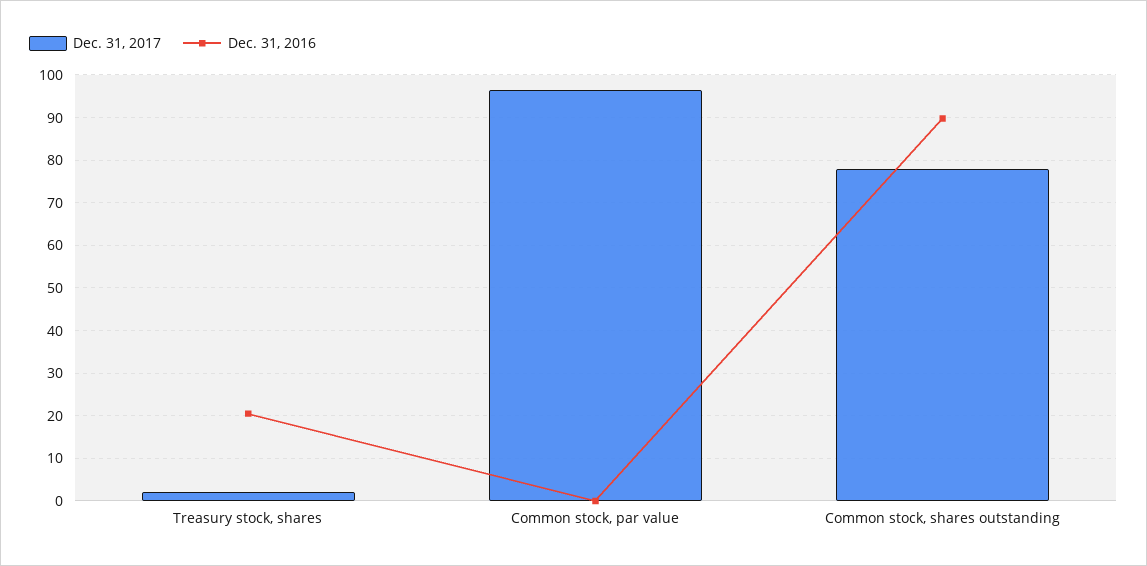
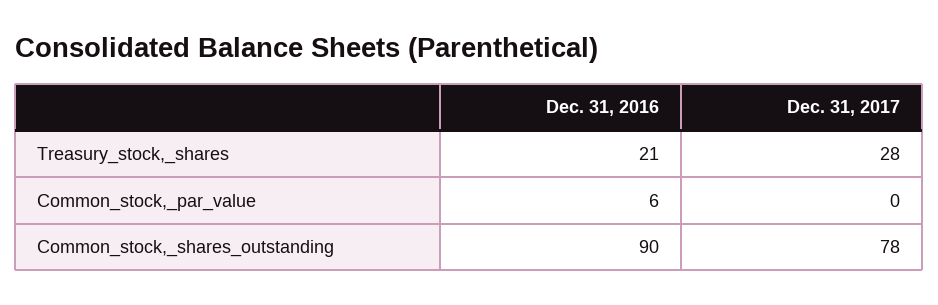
Dec. 31, 2017, Treasury stock, shares: 2 -> 28
Dec. 31, 2017, Common stock, par value: 96 -> 0
Dec. 31, 2016, Common stock, par value: 0 -> 6

